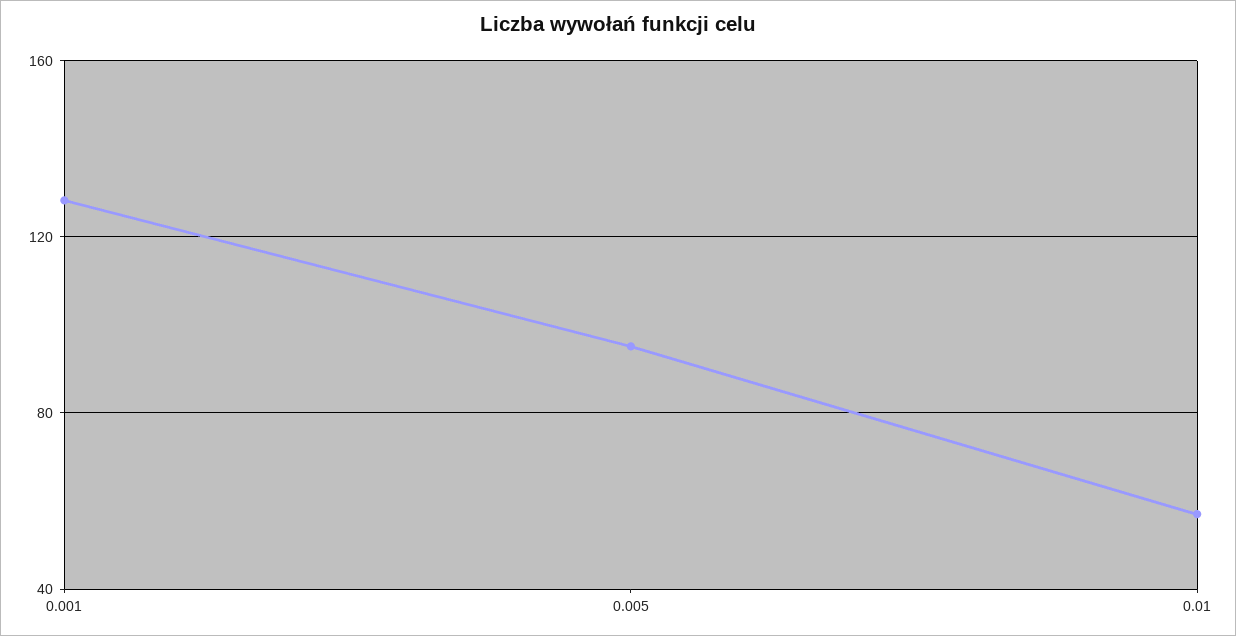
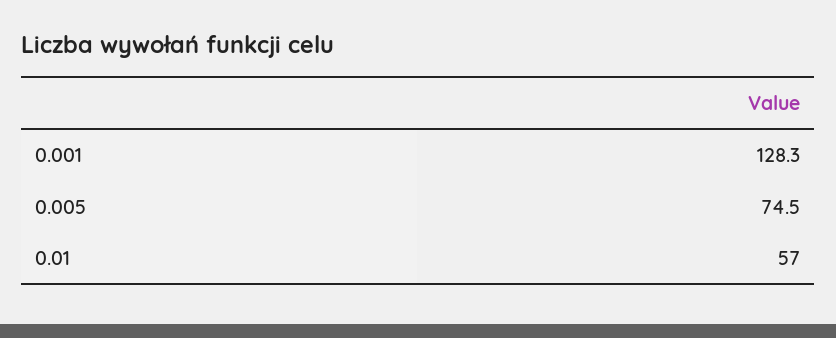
0.005: 95 -> 74.5

